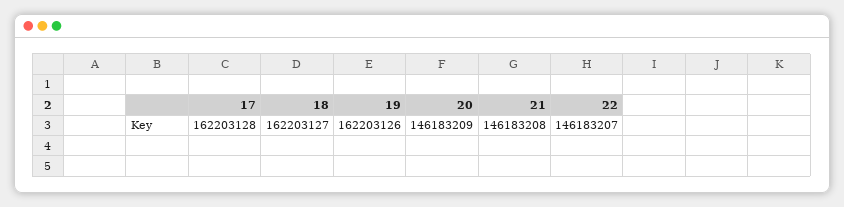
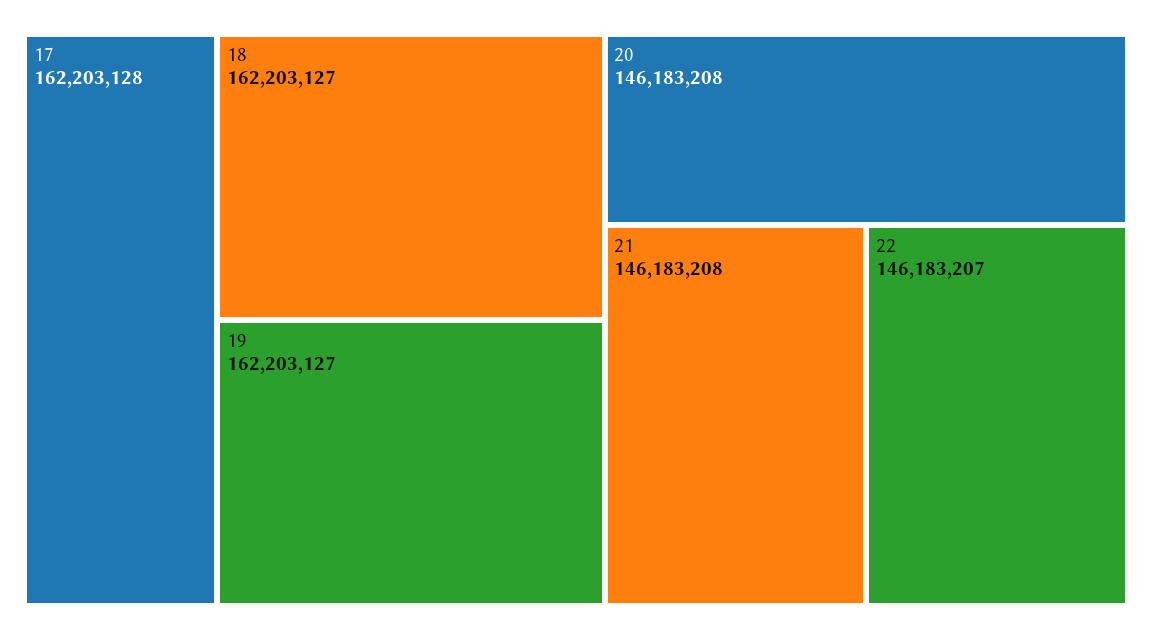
19: 162203126 -> 162203127
20: 146183209 -> 146183208

